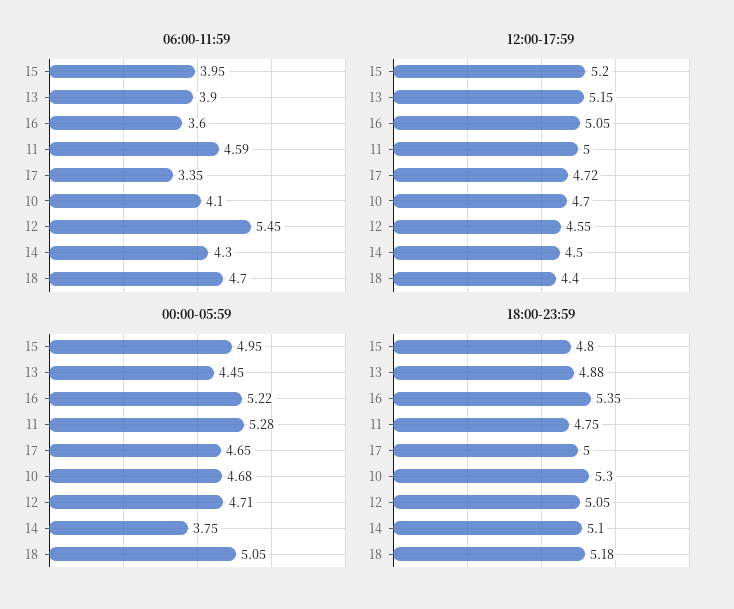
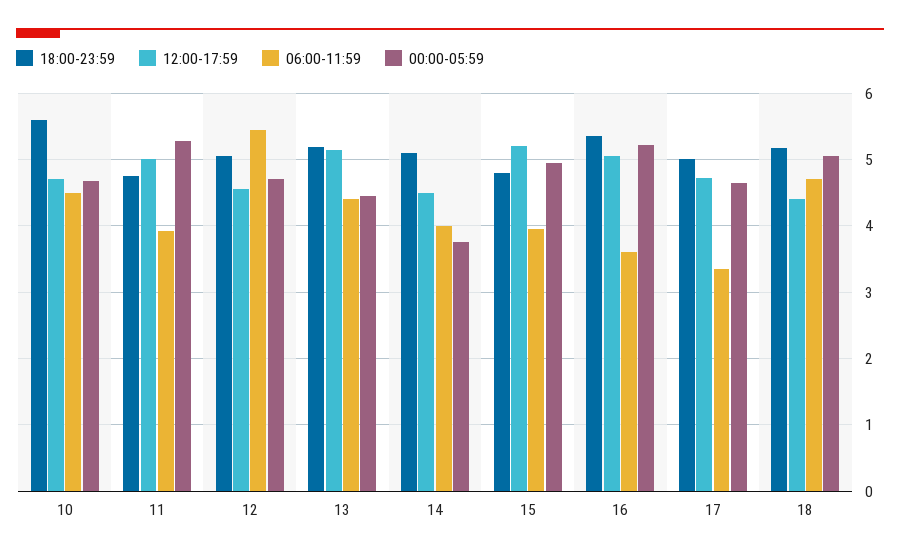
06:00-11:59, 13: 3.9 -> 4.4
06:00-11:59, 11: 4.59 -> 3.9
06:00-11:59, 10: 4.1 -> 4.5
06:00-11:59, 14: 4.3 -> 4
18:00-23:59, 13: 4.88 -> 5.2
18:00-23:59, 10: 5.3 -> 5.6

